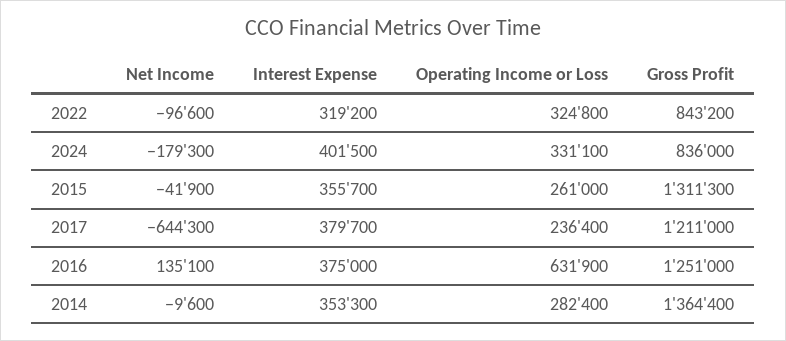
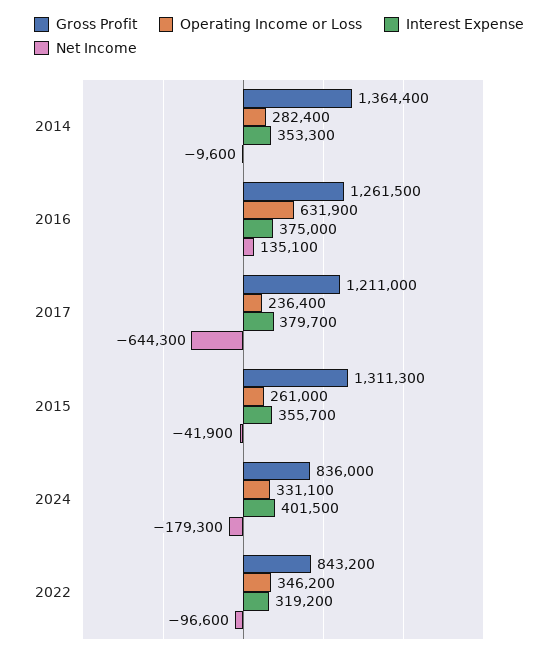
Operating Income or Loss, 2022: 324800 -> 346200
Gross Profit, 2016: 1251000 -> 1261500

